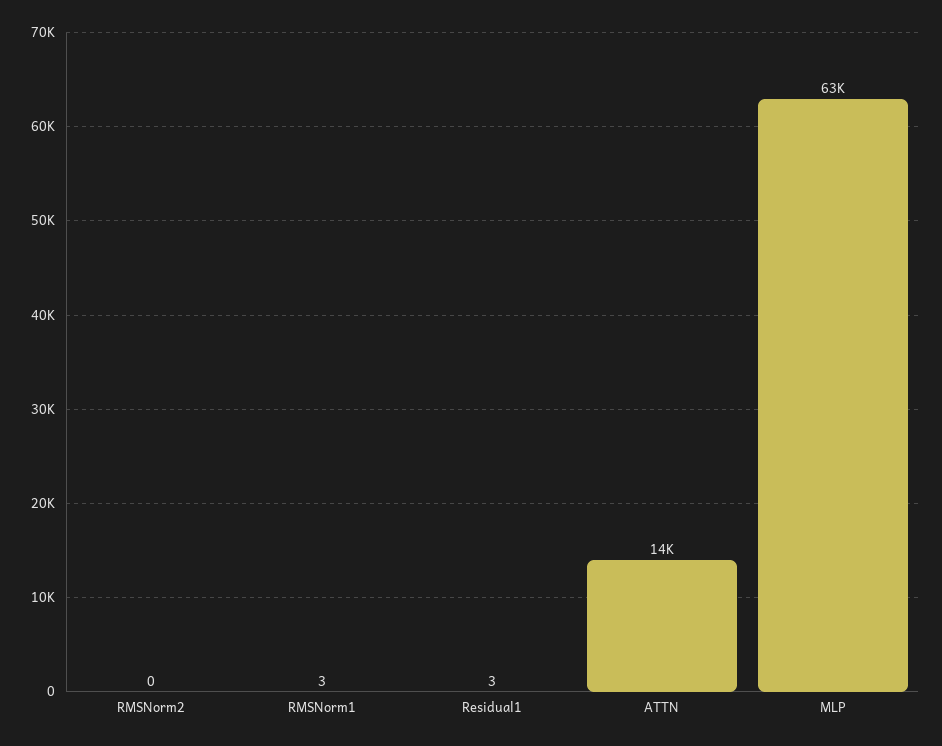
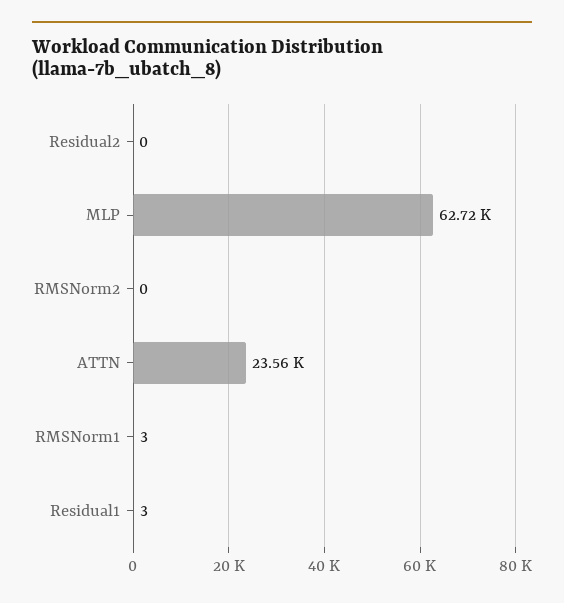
ATTN: 14000 -> 23560
Residual2: none -> 0

